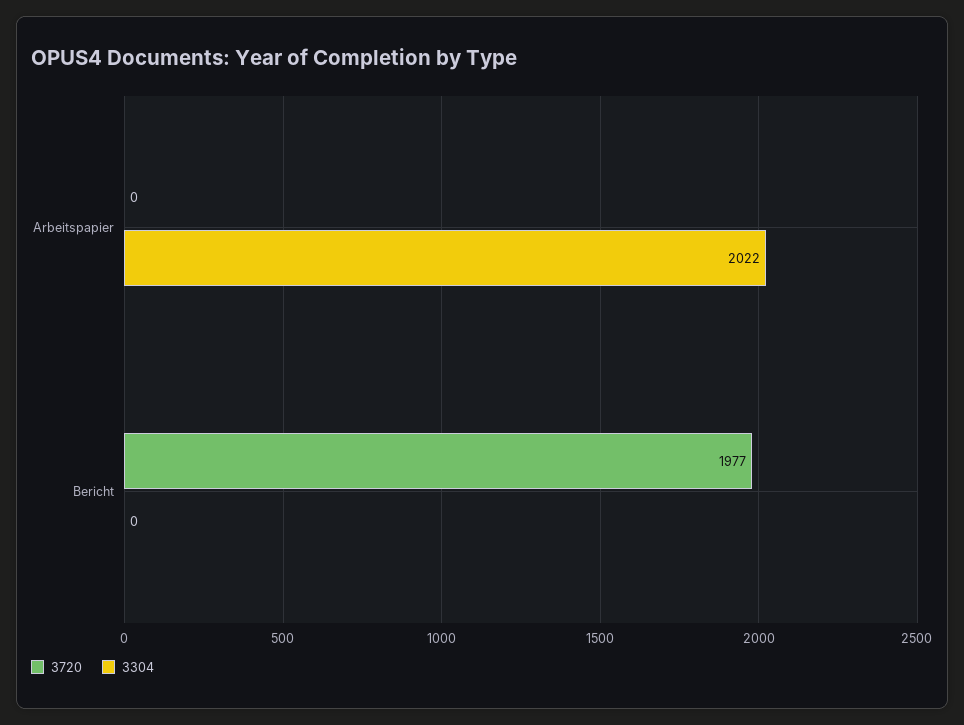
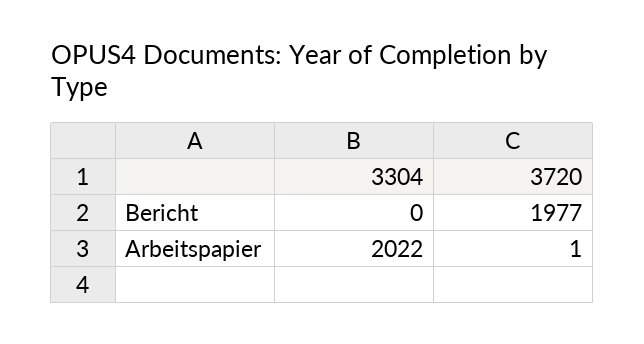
3720, Arbeitspapier: 0 -> 1

